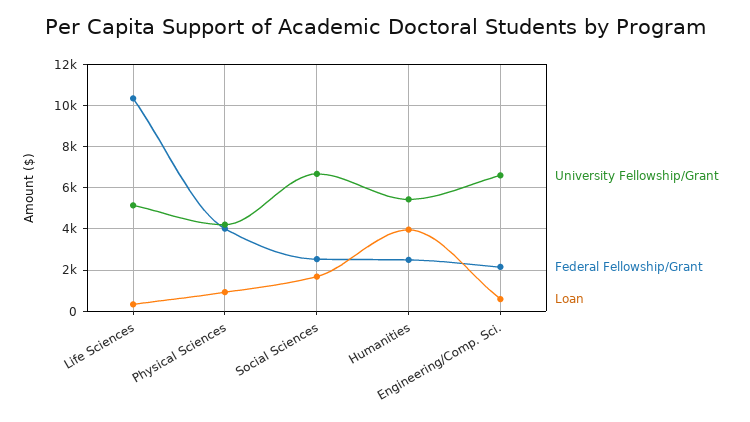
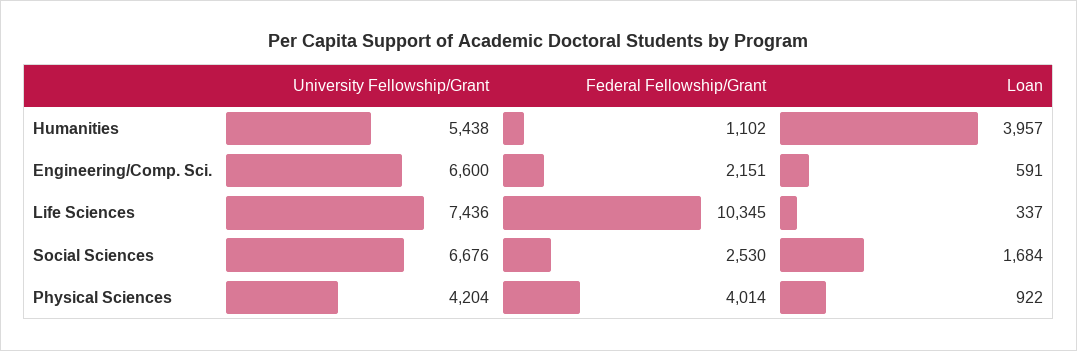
University Fellowship/Grant, Life Sciences: 5000 -> 7436
Federal Fellowship/Grant, Humanities: 2500 -> 1102

